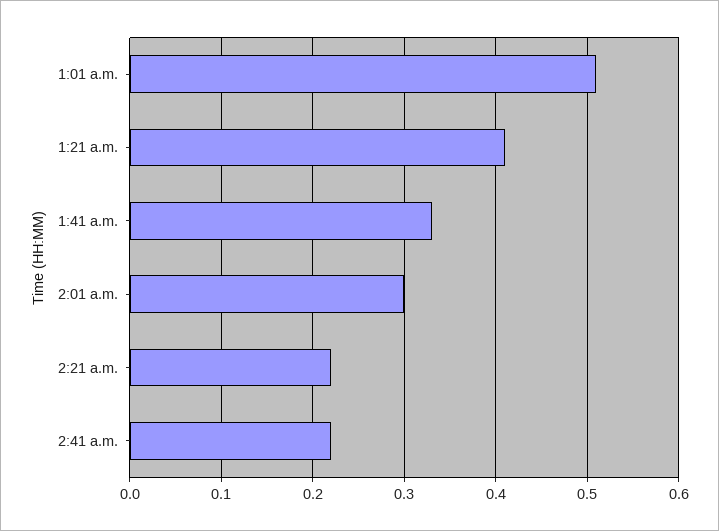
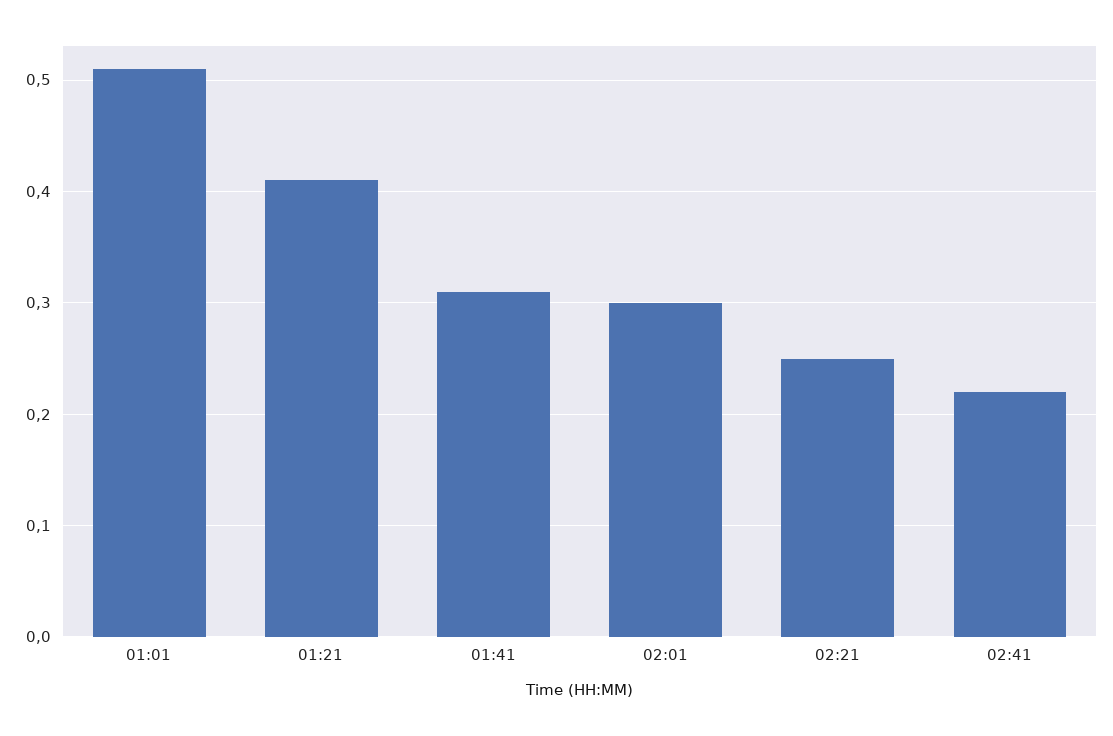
1:41 a.m.: 0.33 -> 0.31
2:21 a.m.: 0.22 -> 0.25

